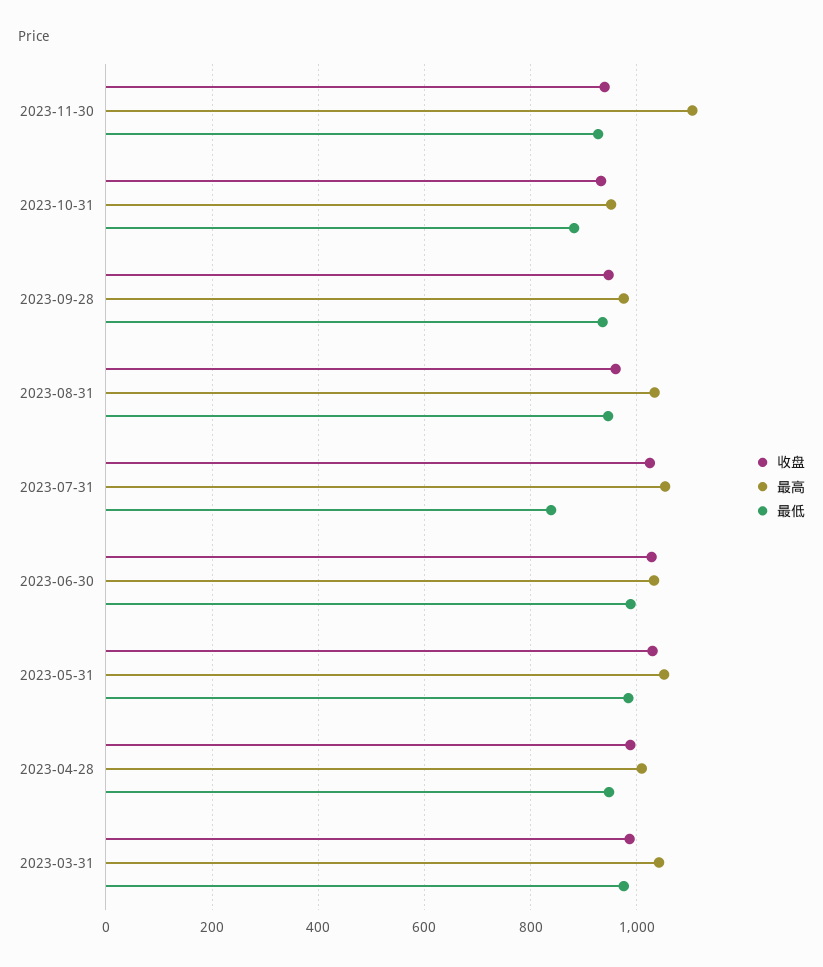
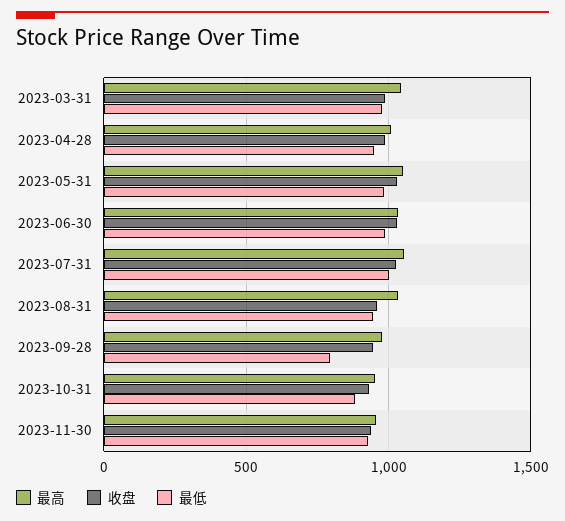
最高, 2023-11-30: 1100 -> 950
最低, 2023-09-28: 940 -> 800
最低, 2023-07-31: 840 -> 1000

